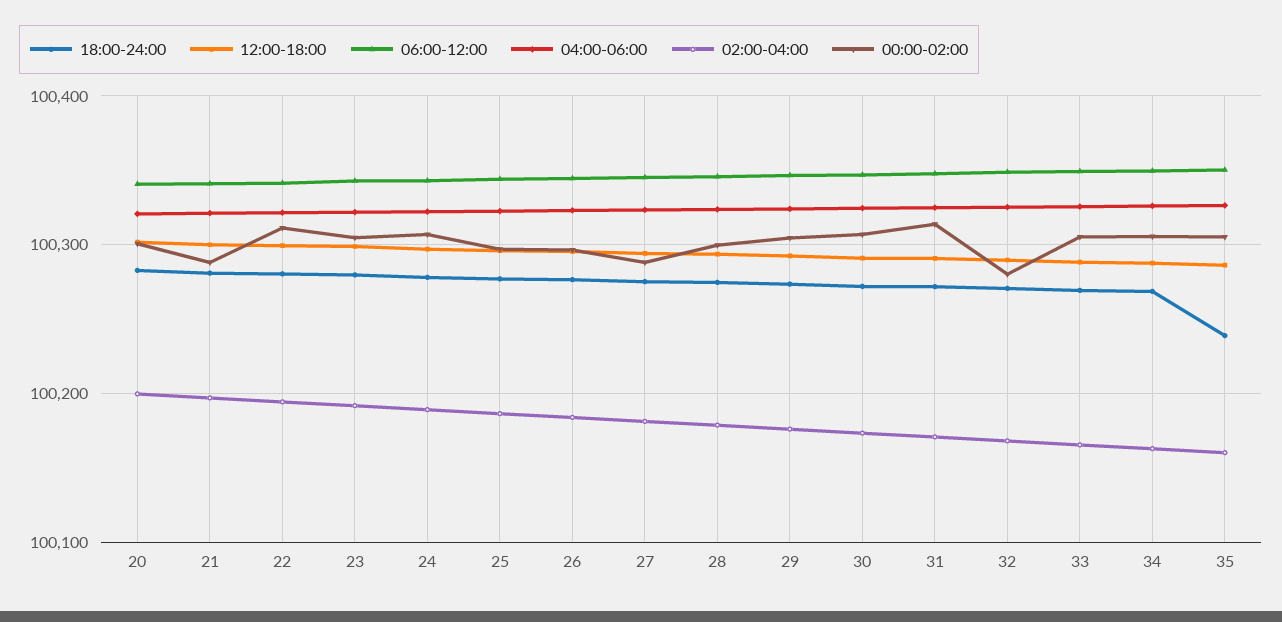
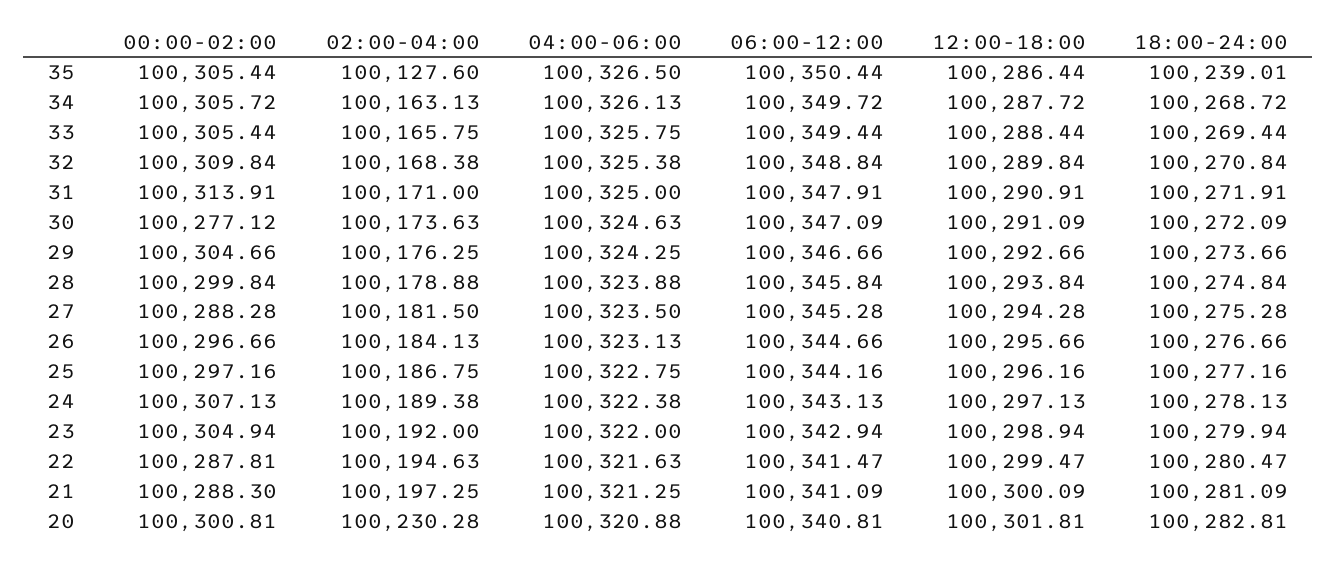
02:00-04:00, 20: 100200 -> 100230.28
00:00-02:00, 22: 100310 -> 100287.81
00:00-02:00, 30: 100310 -> 100277.12
00:00-02:00, 32: 100280 -> 100309.84
02:00-04:00, 35: 100160 -> 100127.6

